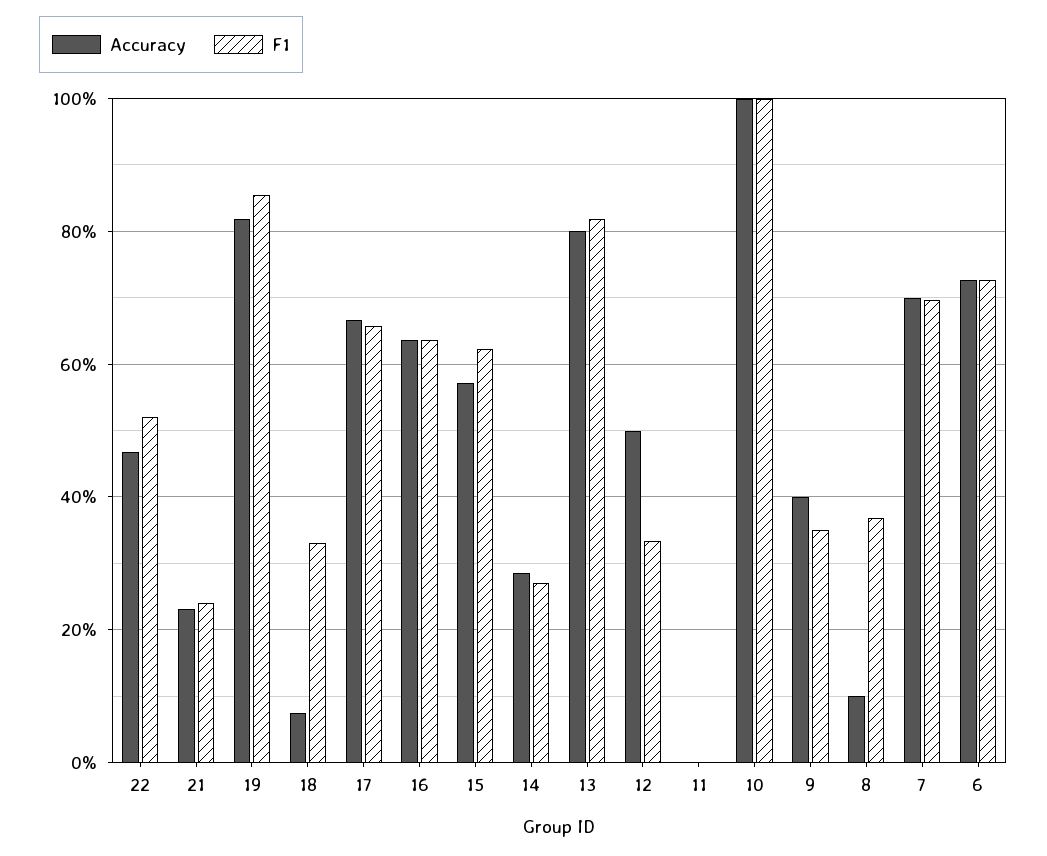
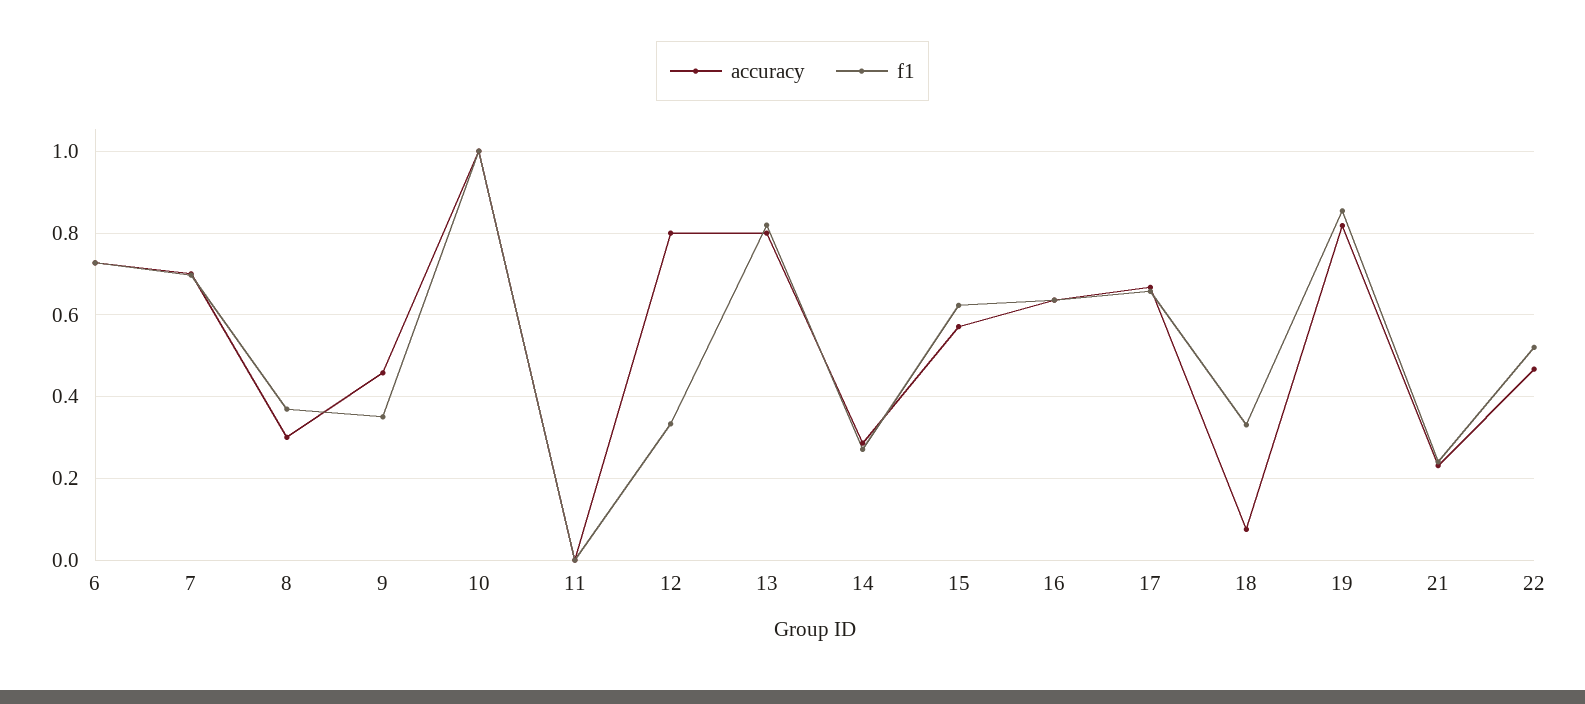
Accuracy, 12: 0.5 -> 0.8
Accuracy, 9: 0.4 -> 0.46
Accuracy, 8: 0.1 -> 0.3

